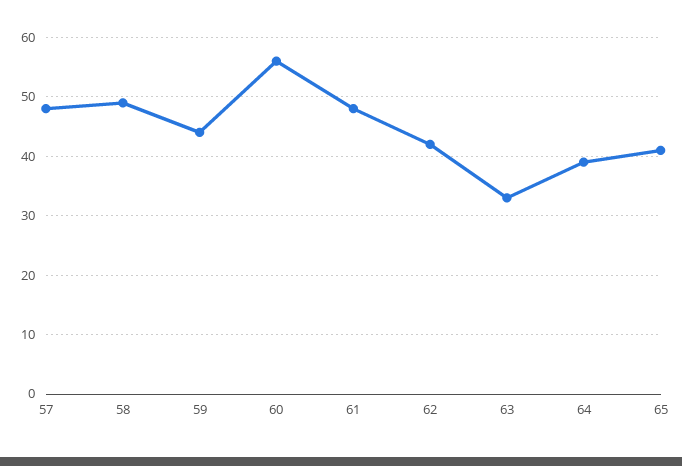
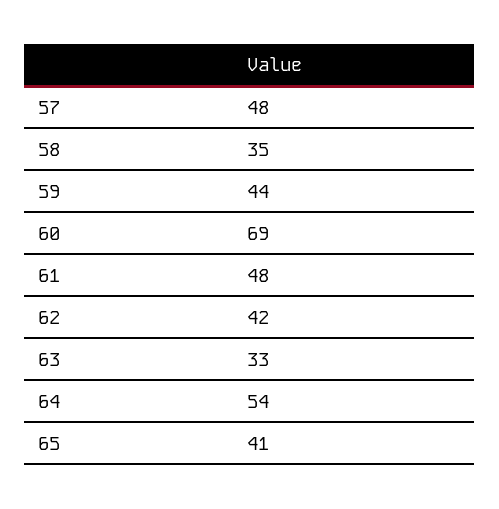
58: 50 -> 35
60: 55 -> 69
64: 40 -> 54

